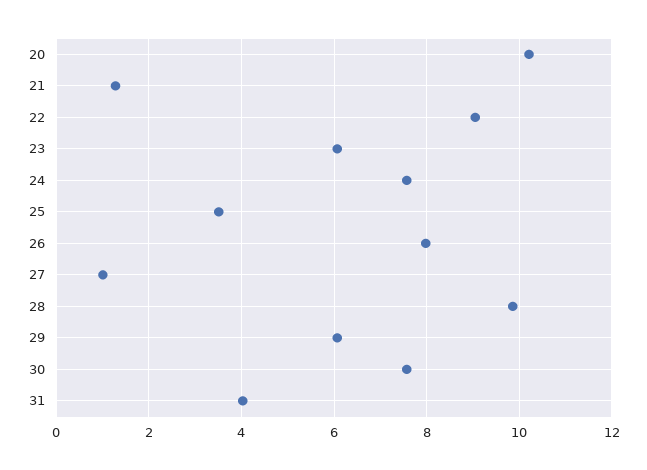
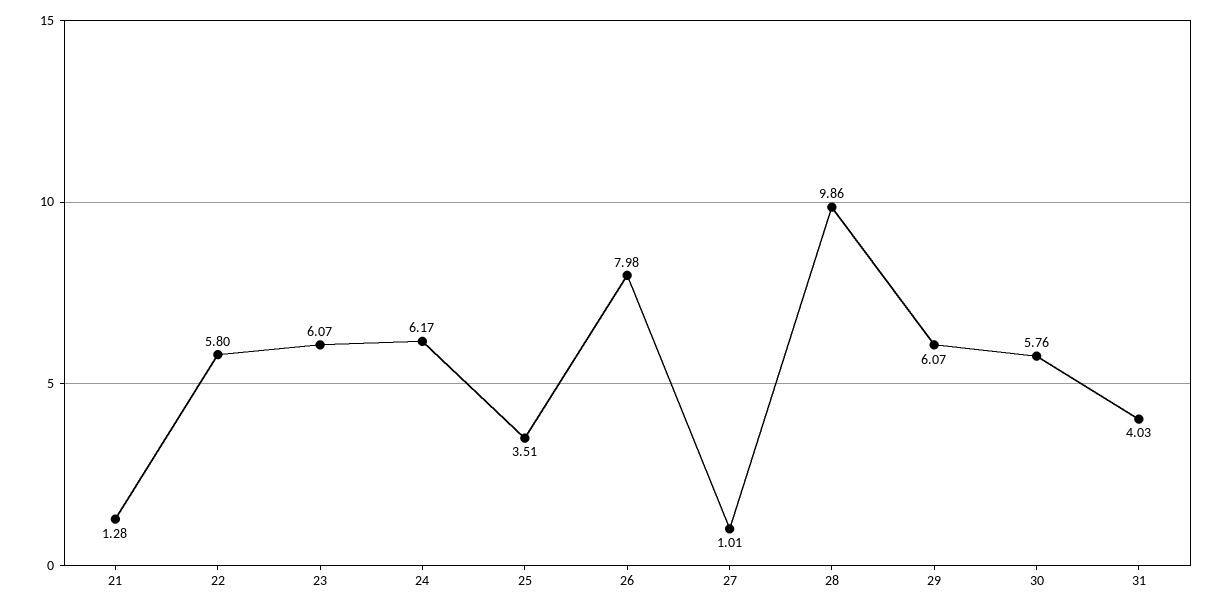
20: 10.2 -> none
22: 9 -> 5.8
24: 7.6 -> 6.17
30: 7.6 -> 5.76

